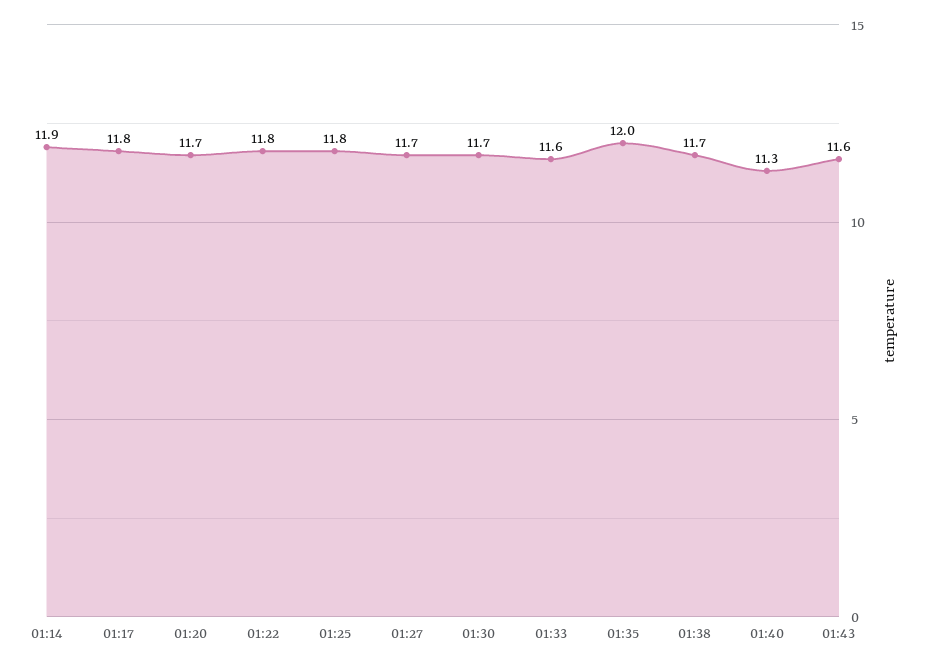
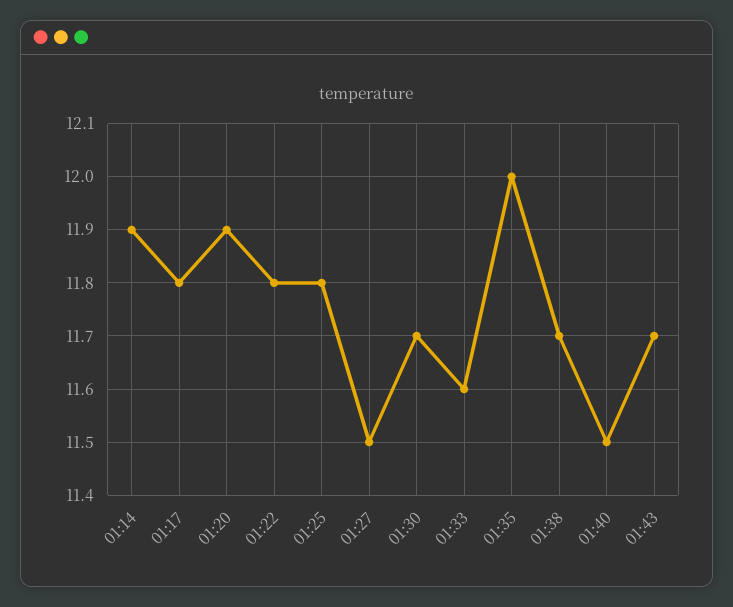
01:20: 11.7 -> 11.9
01:27: 11.7 -> 11.5
01:40: 11.3 -> 11.5
01:43: 11.6 -> 11.7

